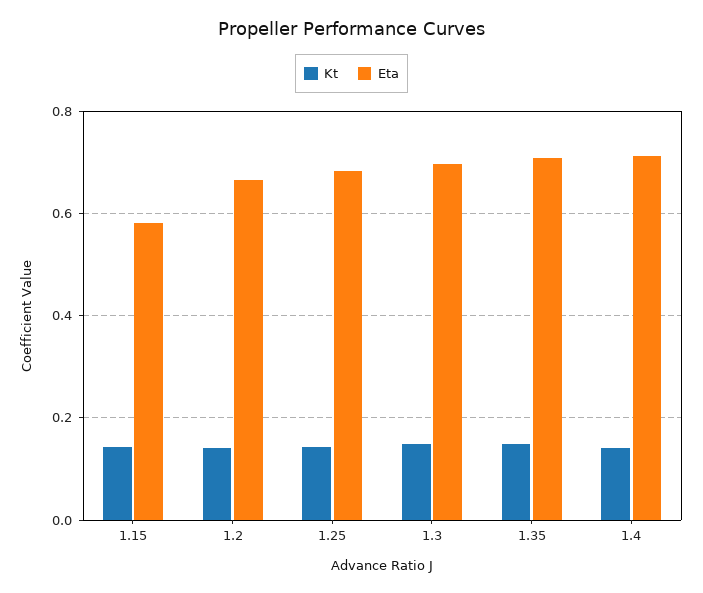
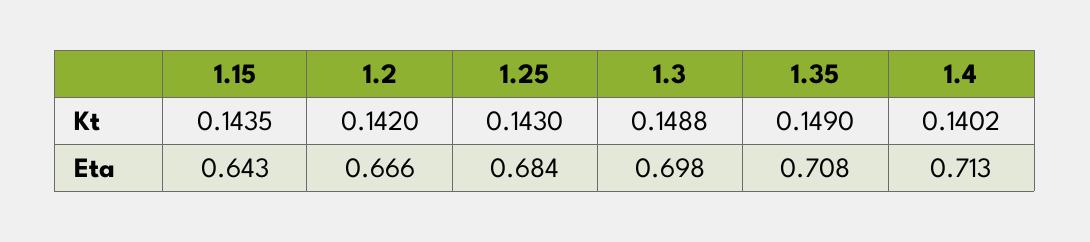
Eta, 1.15: 0.58 -> 0.643

